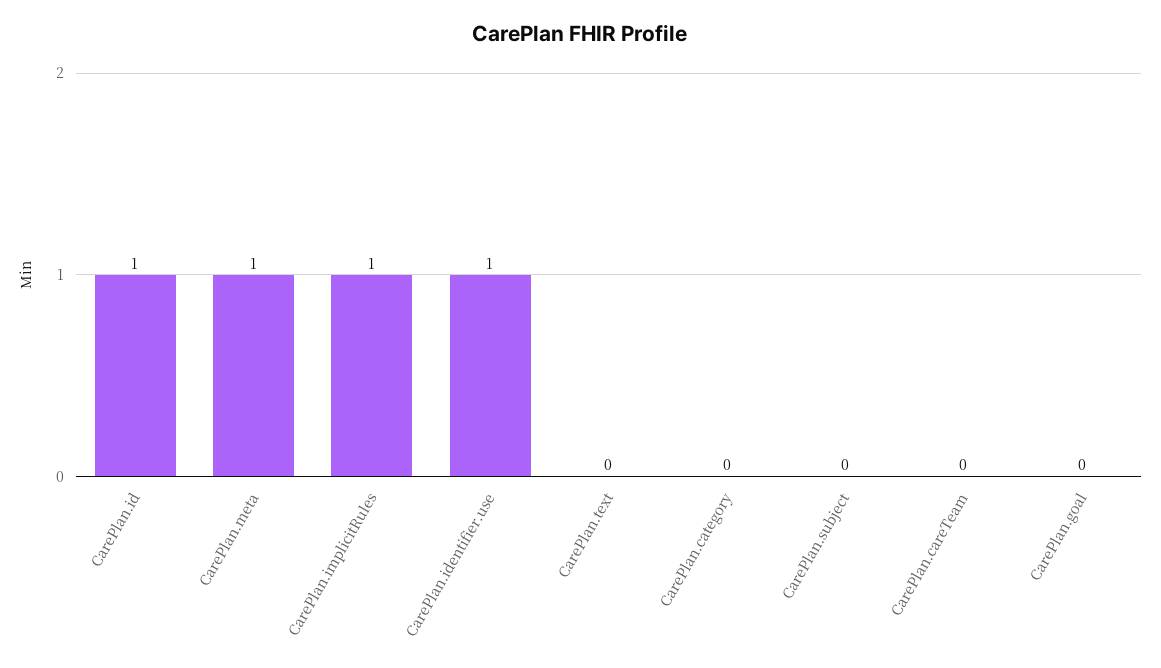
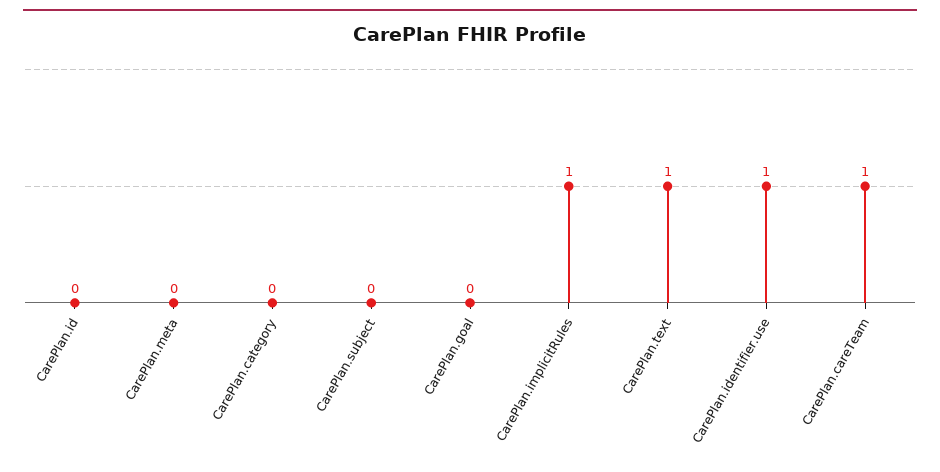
CarePlan.id: 1 -> 0
CarePlan.meta: 1 -> 0
CarePlan.text: 0 -> 1
CarePlan.careTeam: 0 -> 1

